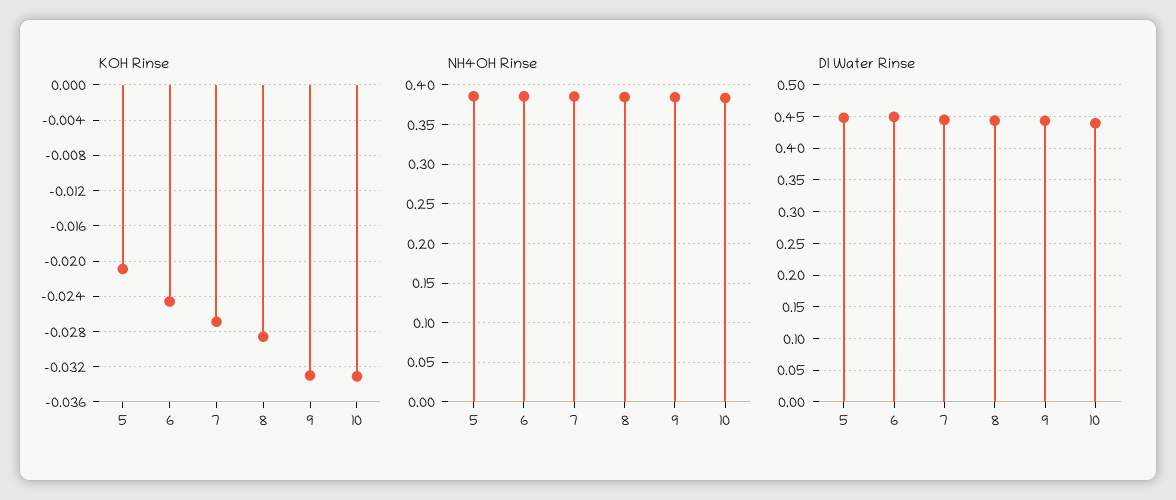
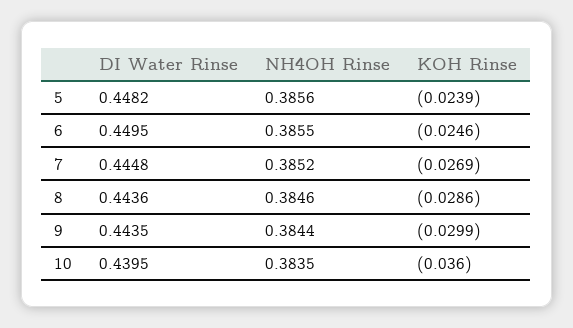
KOH Rinse, 5: -0.021 -> -0.0239
KOH Rinse, 9: -0.033 -> -0.0299
KOH Rinse, 10: -0.033 -> -0.036

